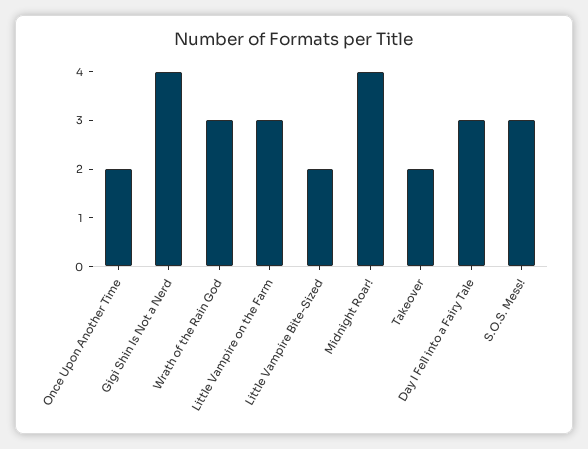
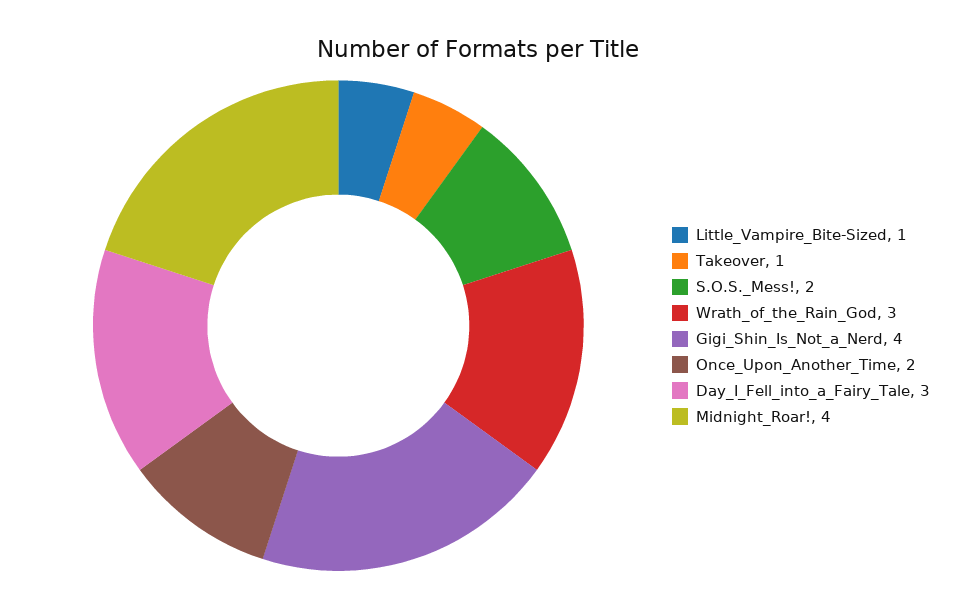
Little Vampire on the Farm: 3 -> none
Little Vampire Bite-Sized: 2 -> 1
Takeover: 2 -> 1
S.O.S. Mess!: 3 -> 2

